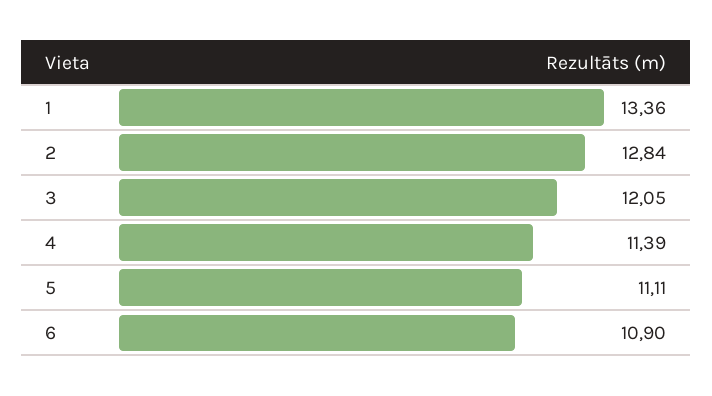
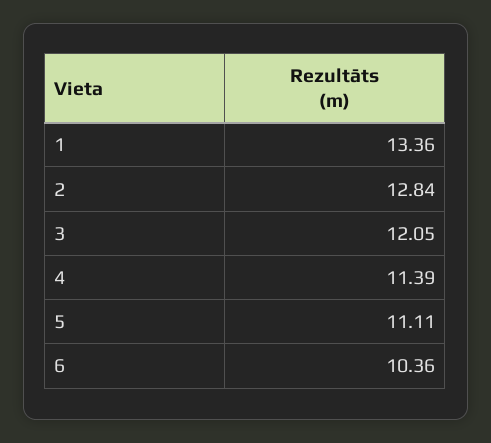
6: 10.9 -> 10.36

